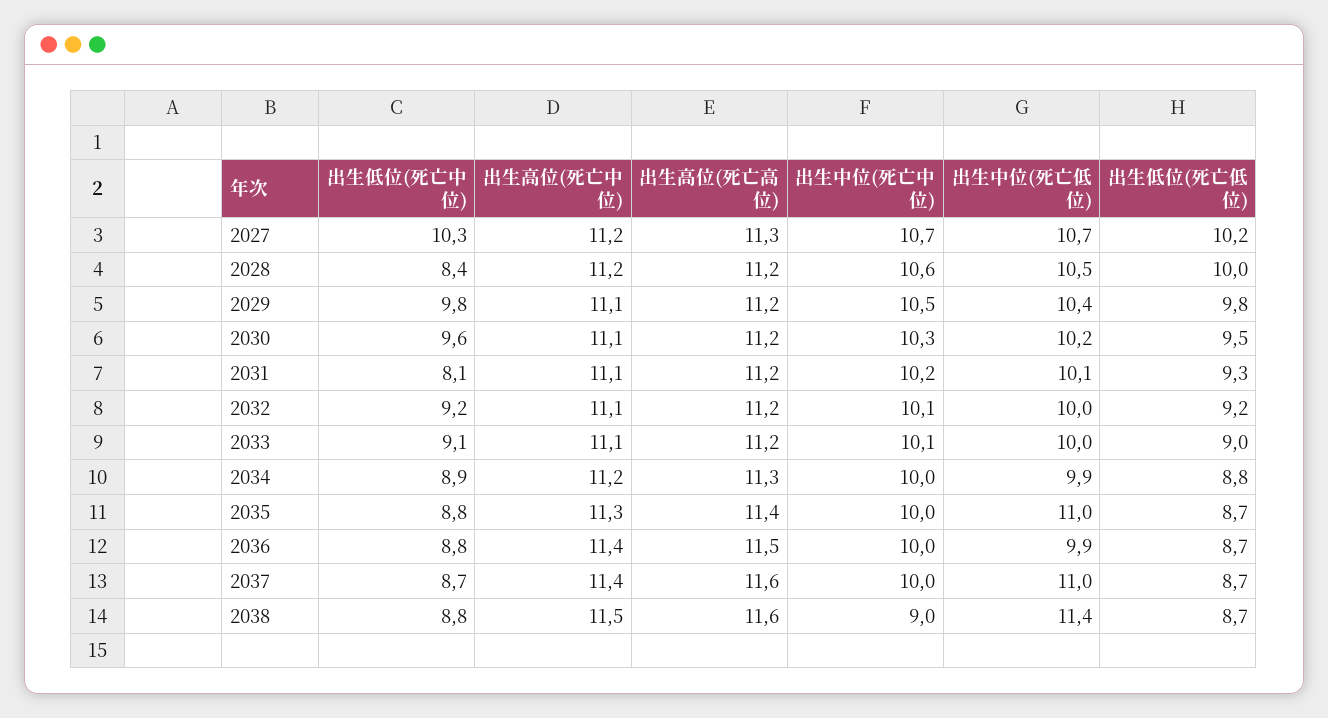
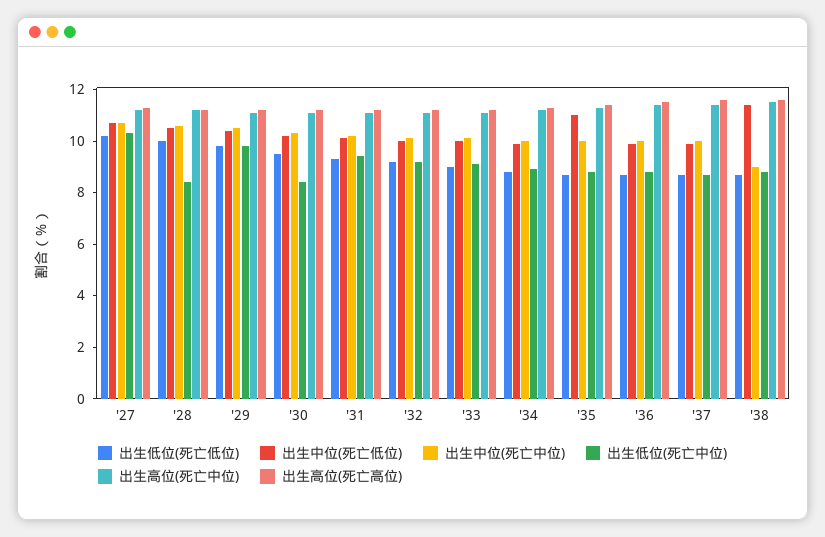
出生低位(死亡中位), 2030: 9.6 -> 8.5
出生低位(死亡中位), 2031: 8.1 -> 9.5
出生中位(死亡低位), 2037: 11 -> 10

